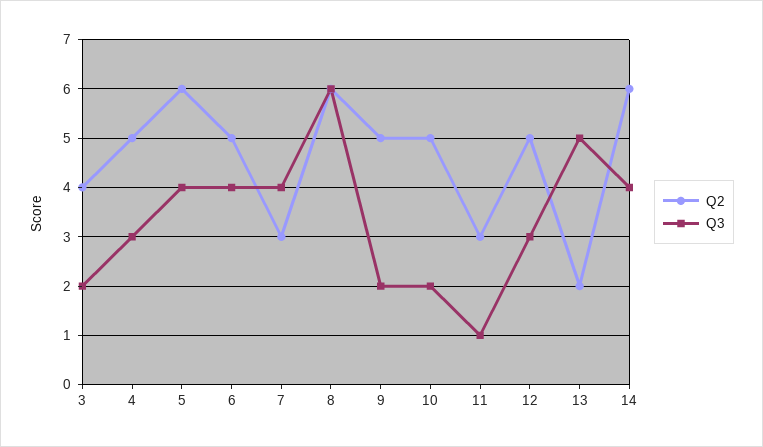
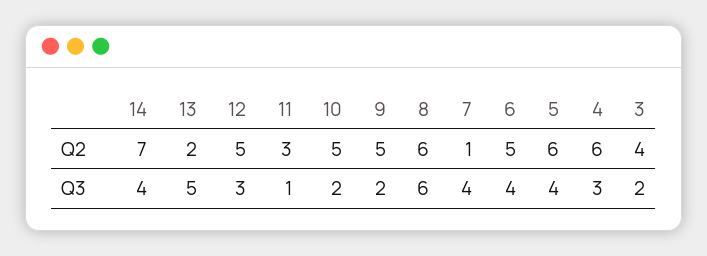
Q2, 4: 5 -> 6
Q2, 7: 3 -> 1
Q2, 14: 6 -> 7

